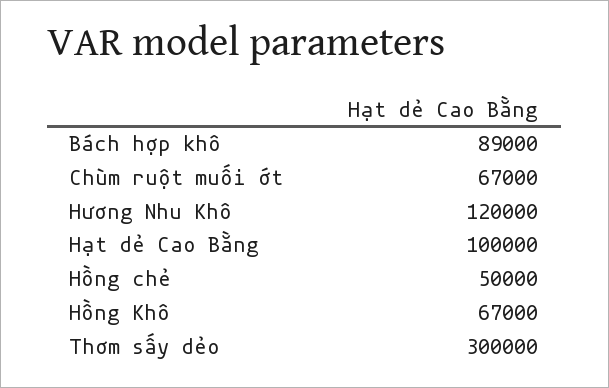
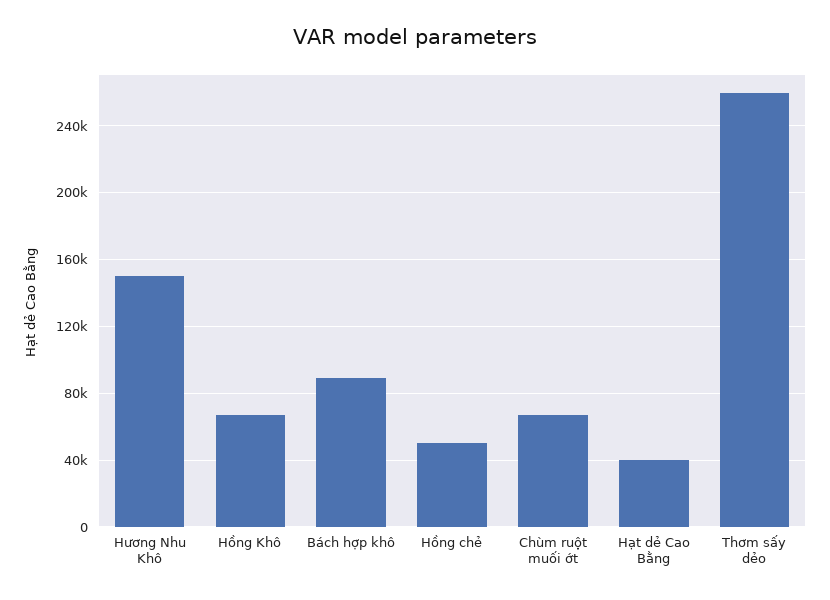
Hương Nhu Khô: 120000 -> 150000
Hạt dẻ Cao Bằng: 100000 -> 40000
Thơm sấy dẻo: 300000 -> 260000

